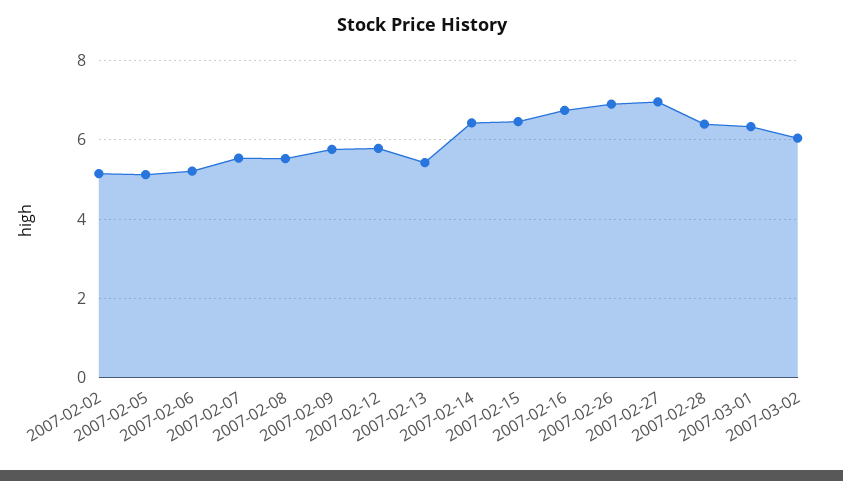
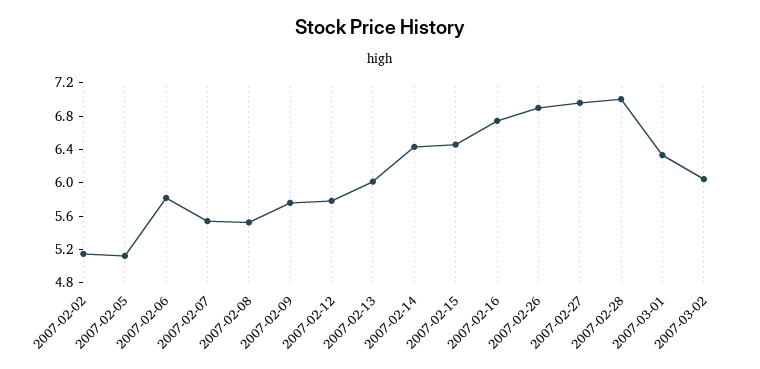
2007-02-06: 5.2 -> 5.8
2007-02-13: 5.4 -> 6
2007-02-28: 6.4 -> 7

